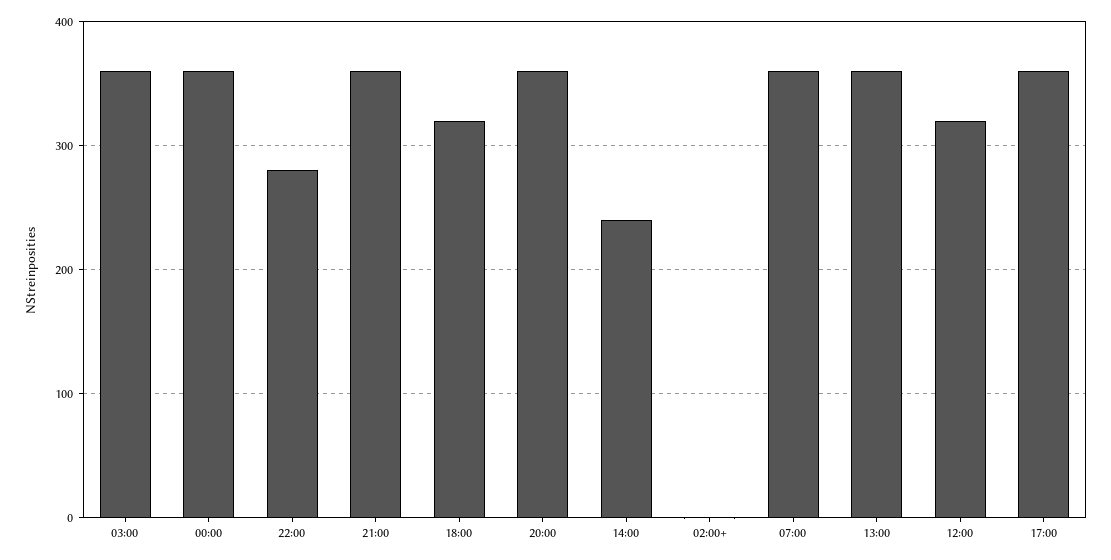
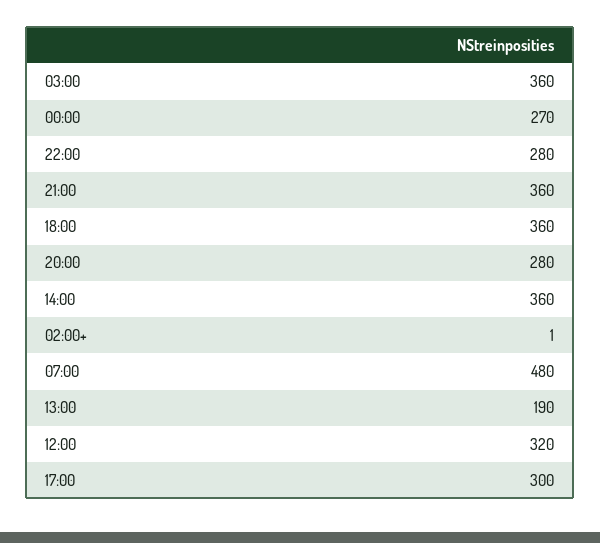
00:00: 360 -> 270
18:00: 320 -> 360
20:00: 360 -> 280
14:00: 240 -> 360
07:00: 360 -> 480
13:00: 360 -> 190
17:00: 360 -> 300

